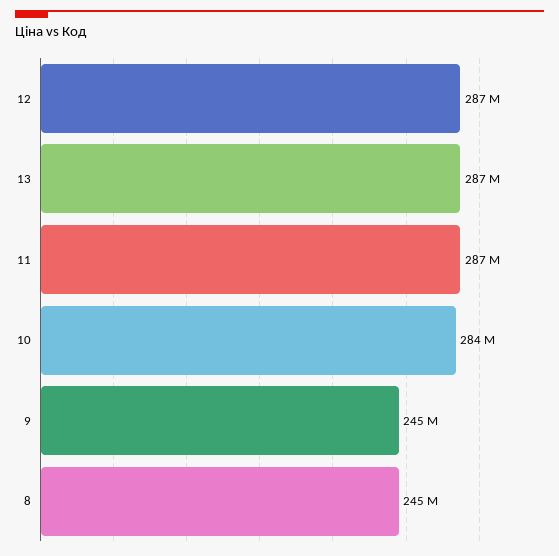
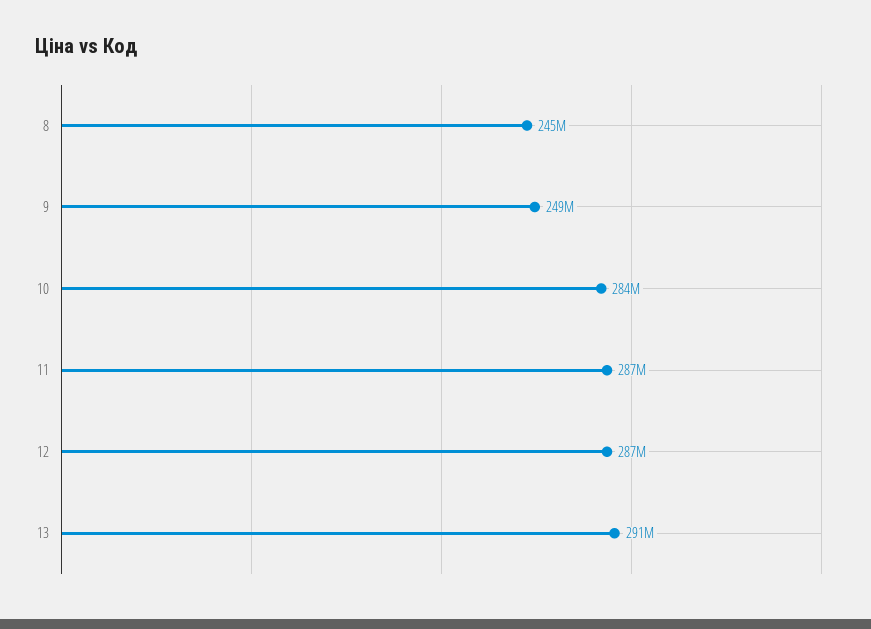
13: 287000000 -> 291000000
9: 245000000 -> 249000000

